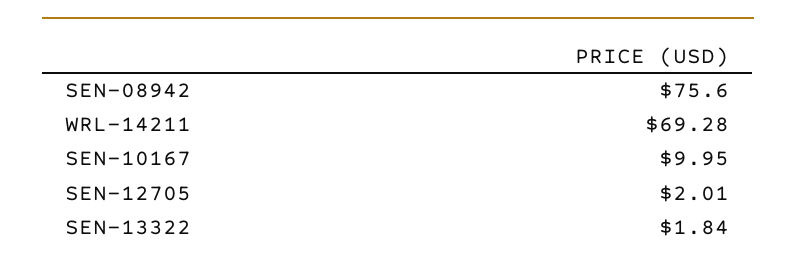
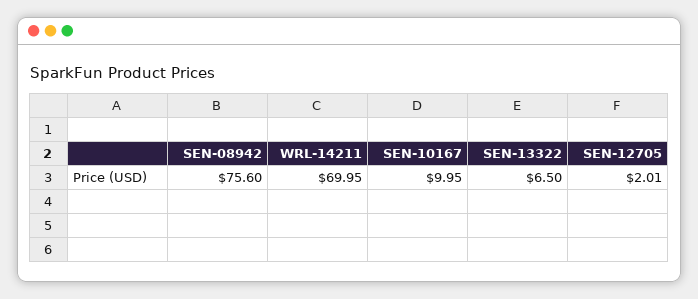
WRL-14211: 69.28 -> 69.95
SEN-13322: 1.84 -> 6.5

